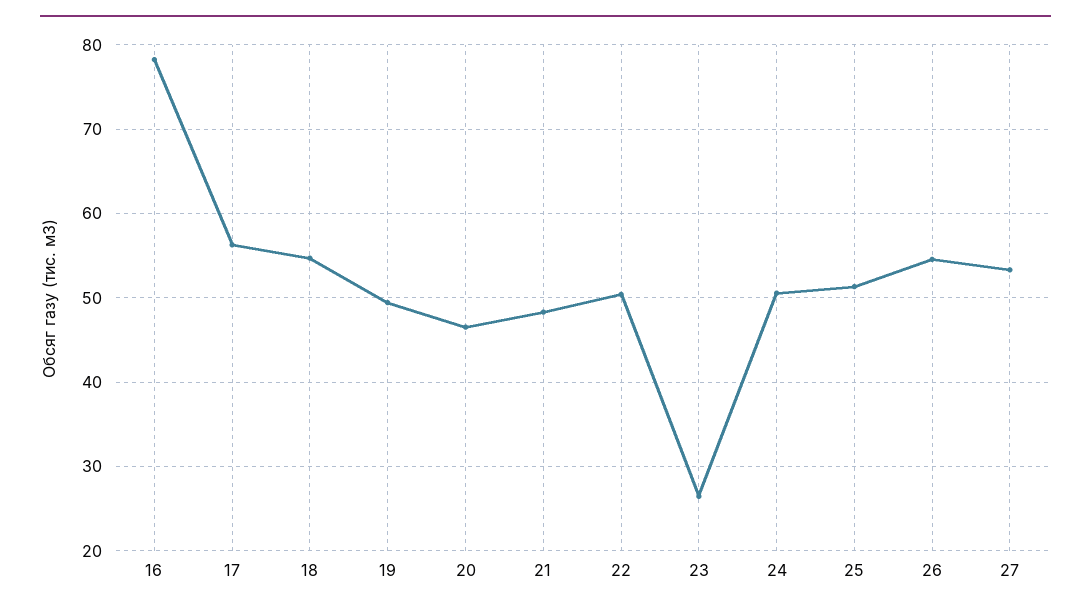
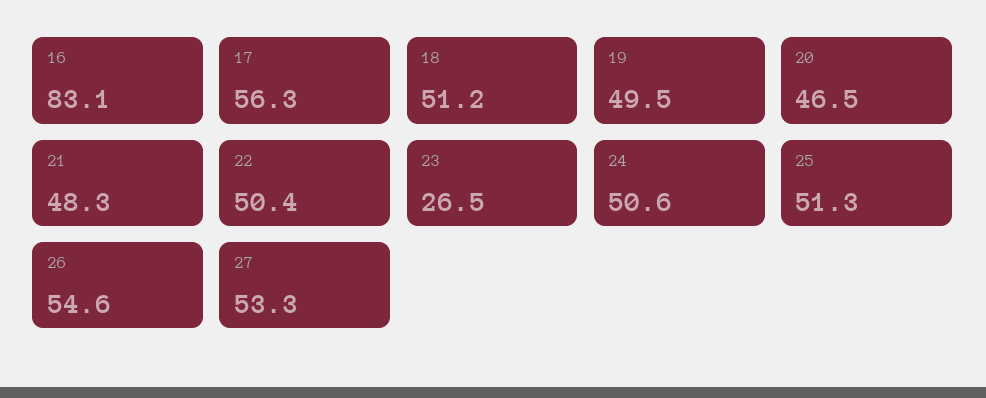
16: 78 -> 83.1
18: 55 -> 51.2

